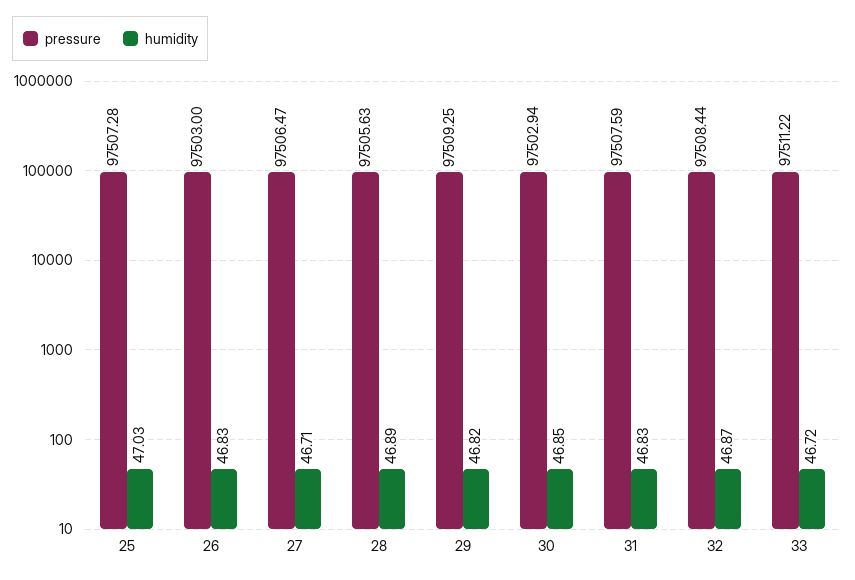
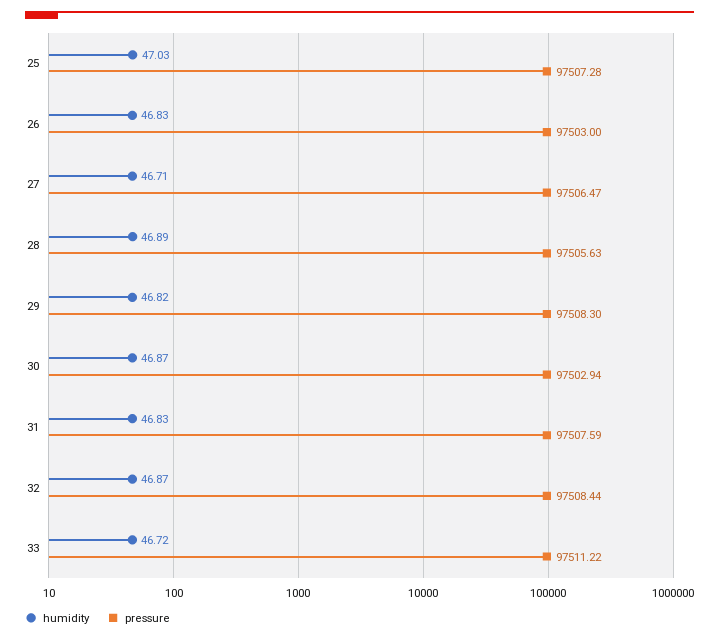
pressure, 29: 97509.25 -> 97508.3
humidity, 30: 46.85 -> 46.87

